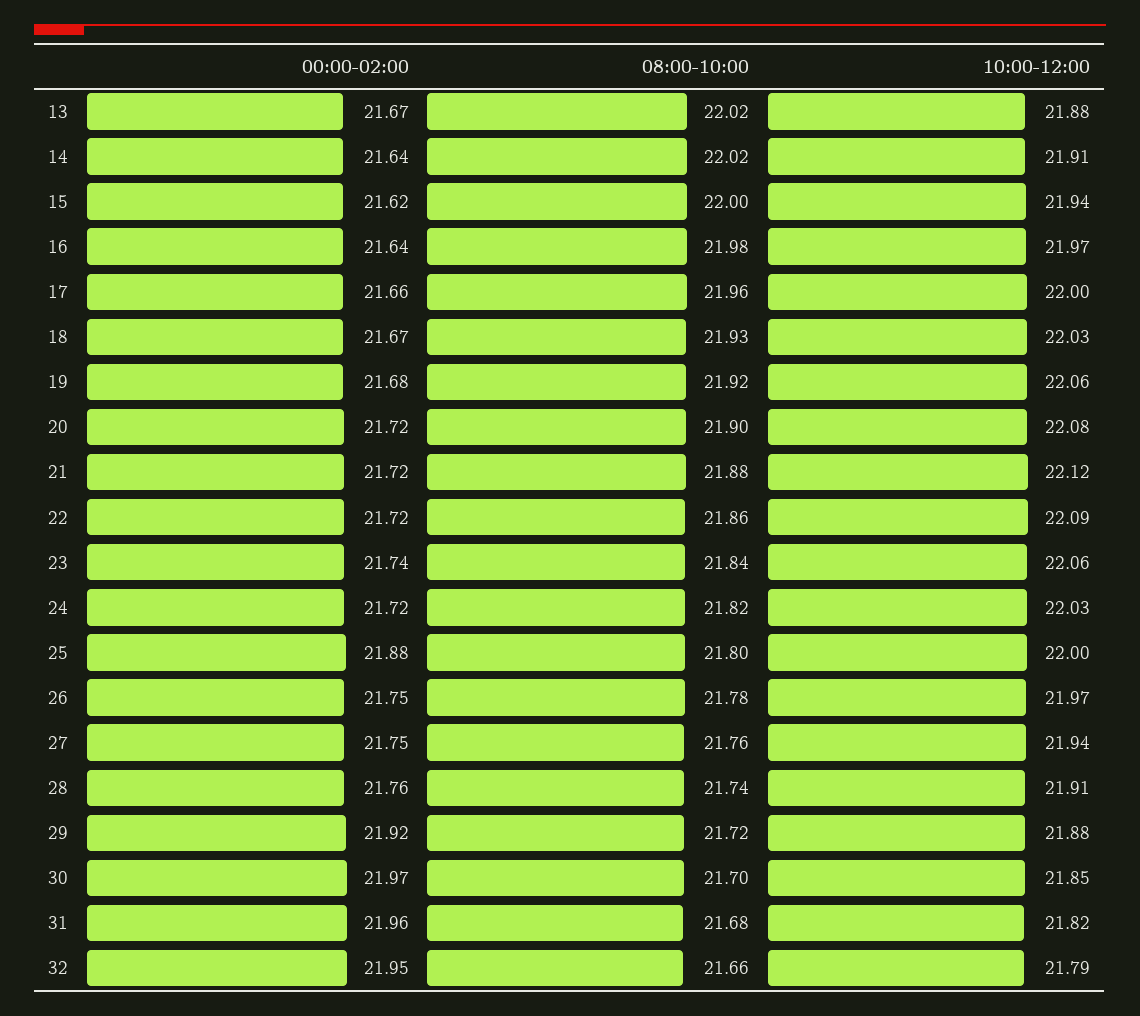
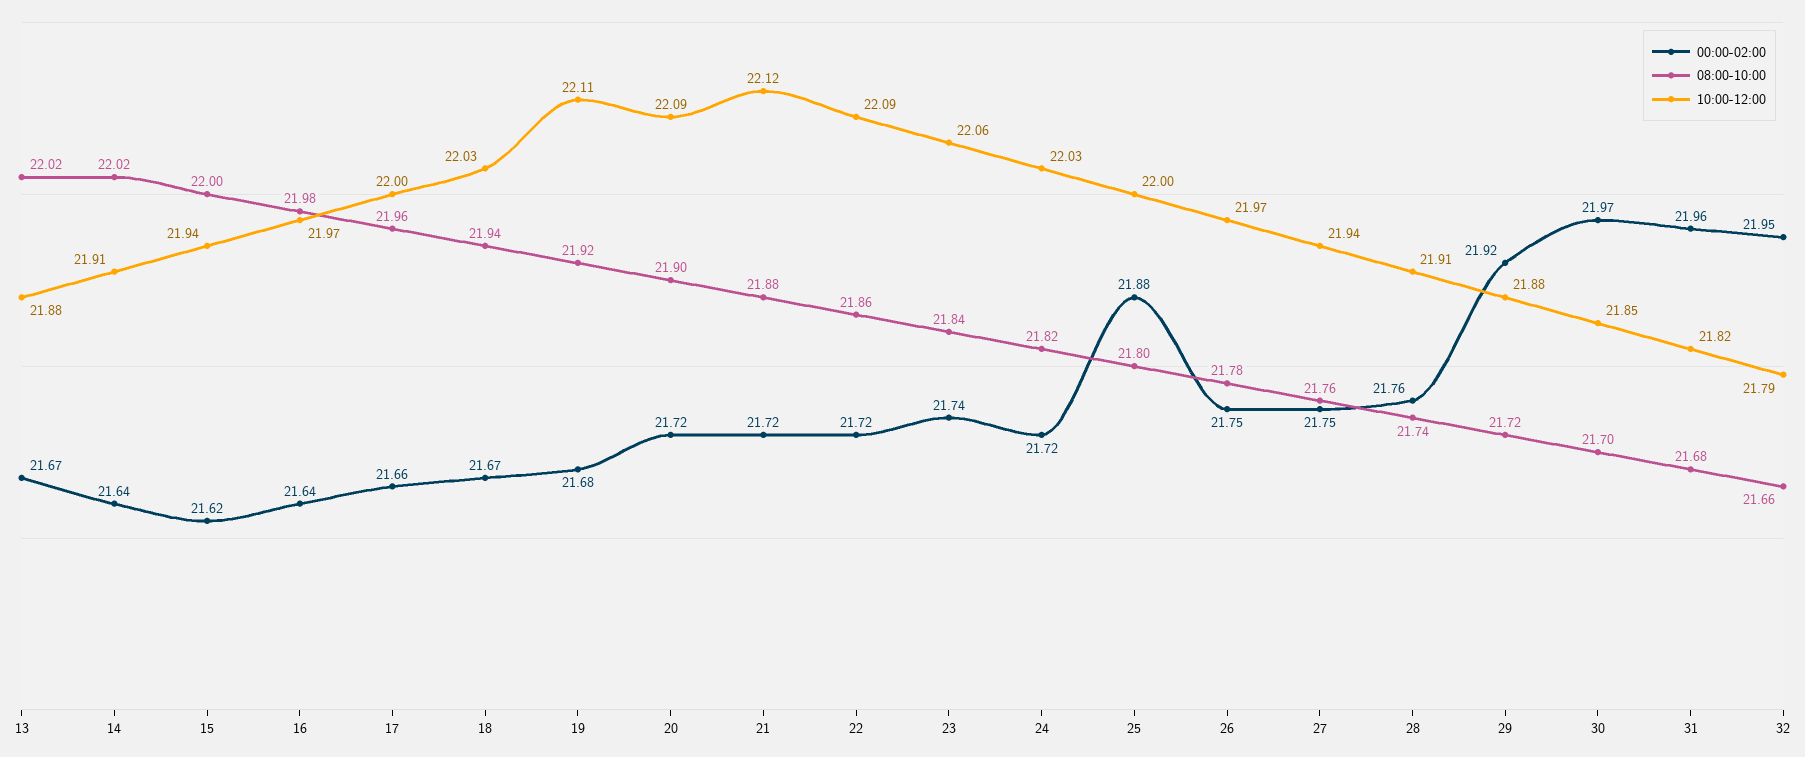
08:00-10:00, 18: 21.93 -> 21.94
10:00-12:00, 19: 22.06 -> 22.11
10:00-12:00, 20: 22.08 -> 22.09

